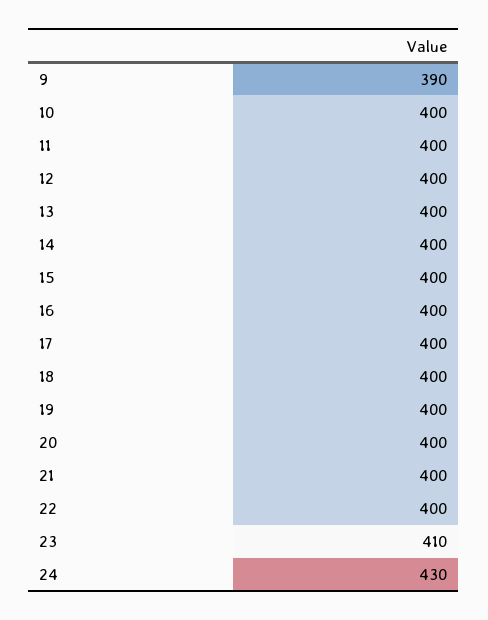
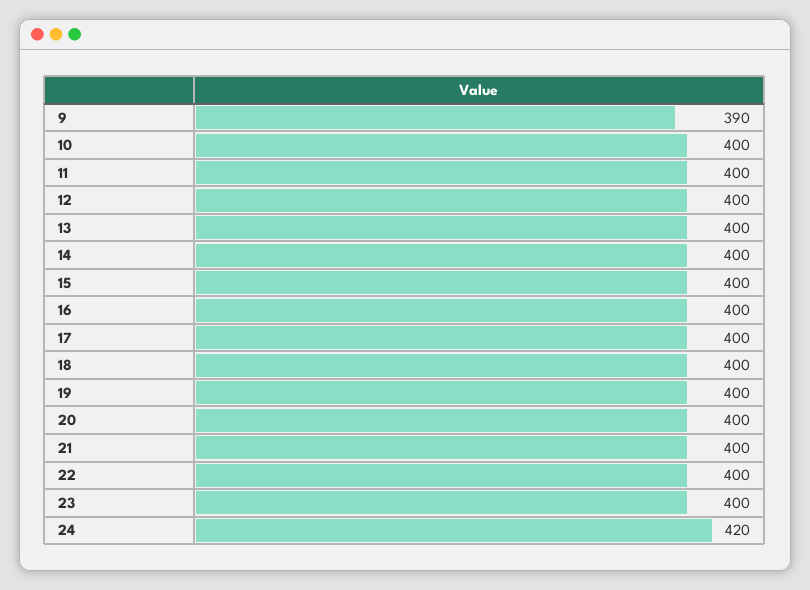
23: 410 -> 400
24: 430 -> 420

